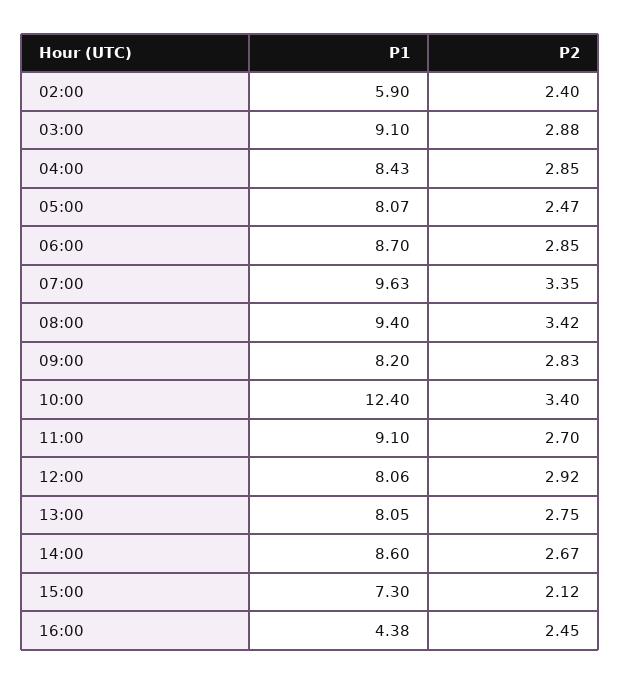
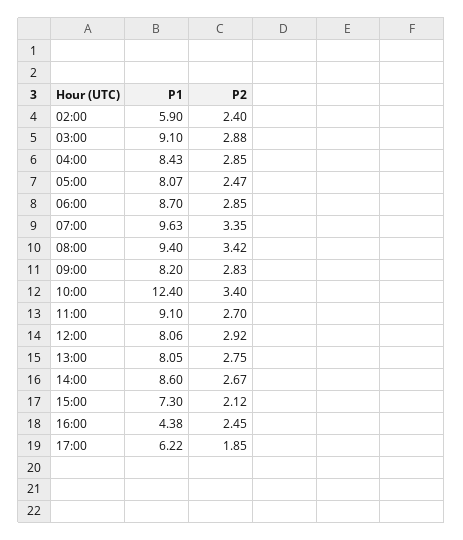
P1, 17:00: none -> 6.22
P2, 17:00: none -> 1.85

